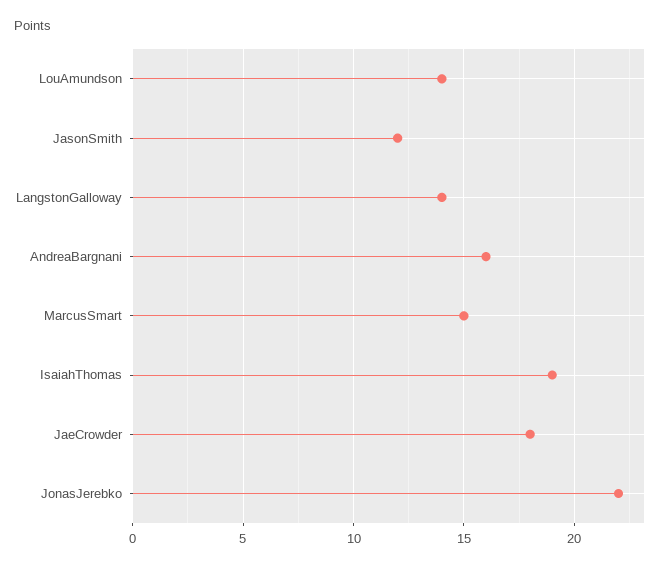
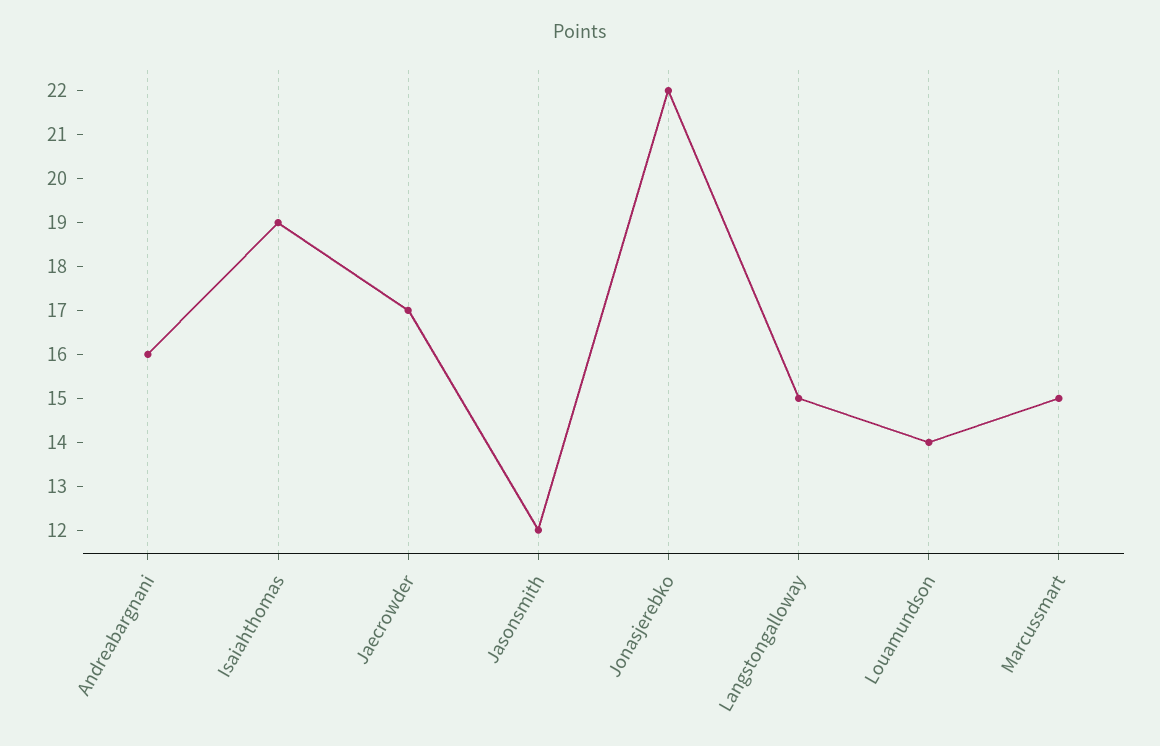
LangstonGalloway: 14 -> 15
JaeCrowder: 18 -> 17

